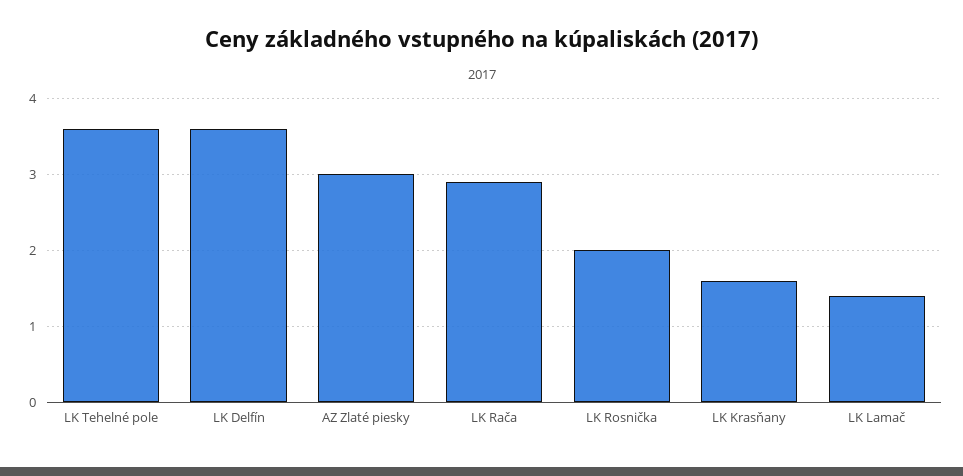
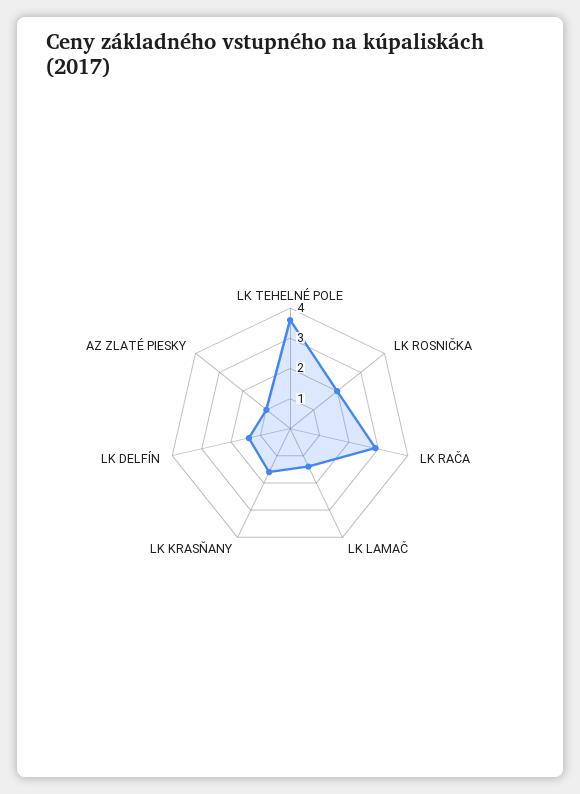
LK Delfín: 3.6 -> 1.5
AZ Zlaté piesky: 3 -> 1

